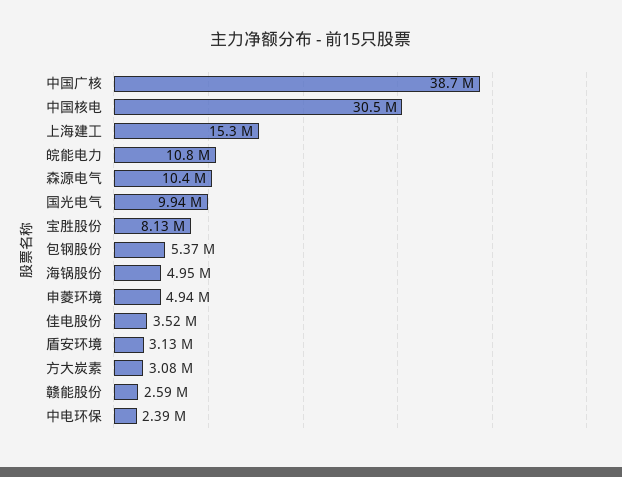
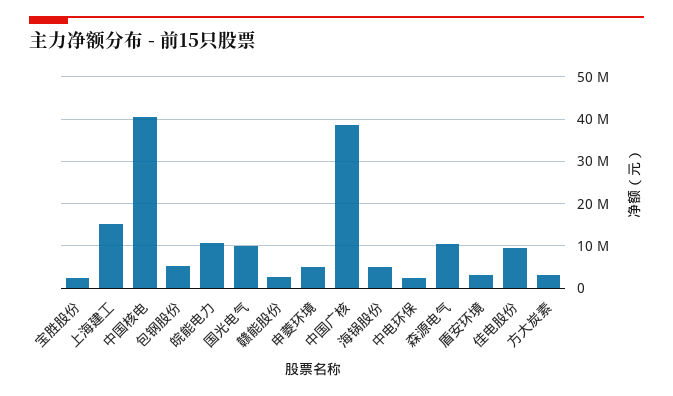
中国核电: 30500000 -> 40000000
宝胜股份: 8130000 -> 2000000
佳电股份: 3520000 -> 10000000

